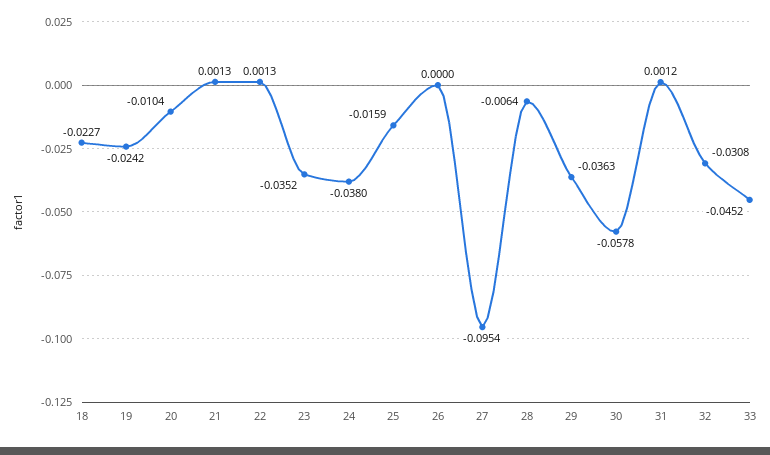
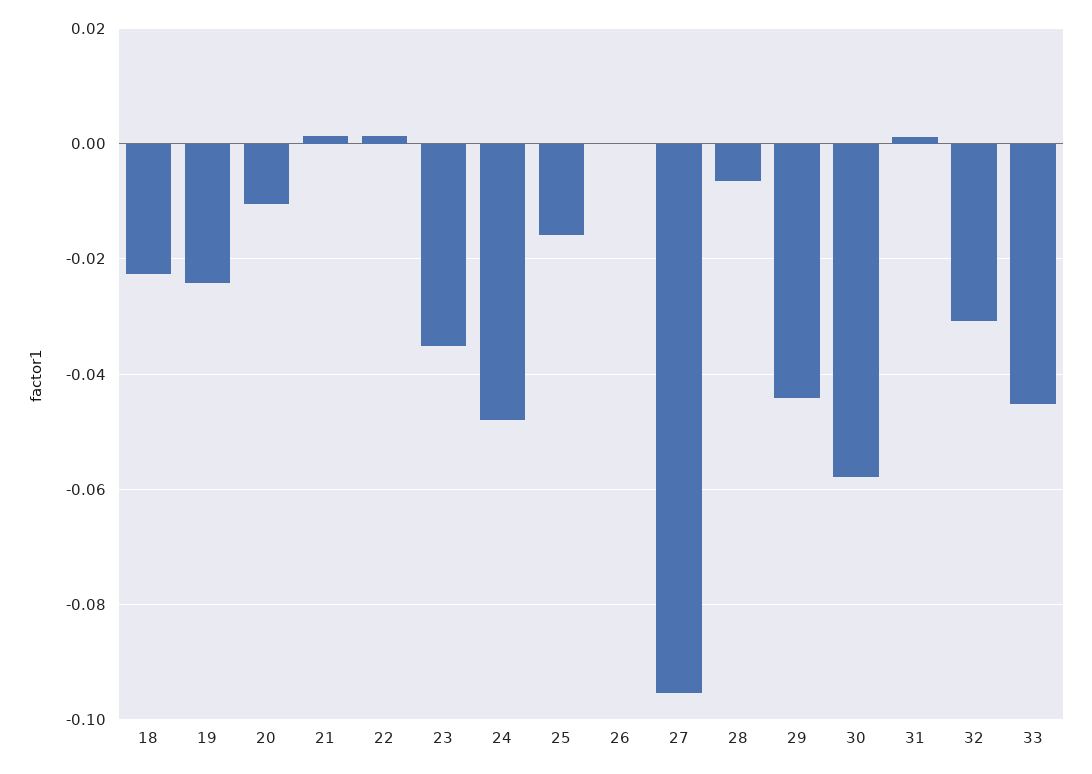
24: -0.038 -> -0.048
29: -0.0363 -> -0.044

